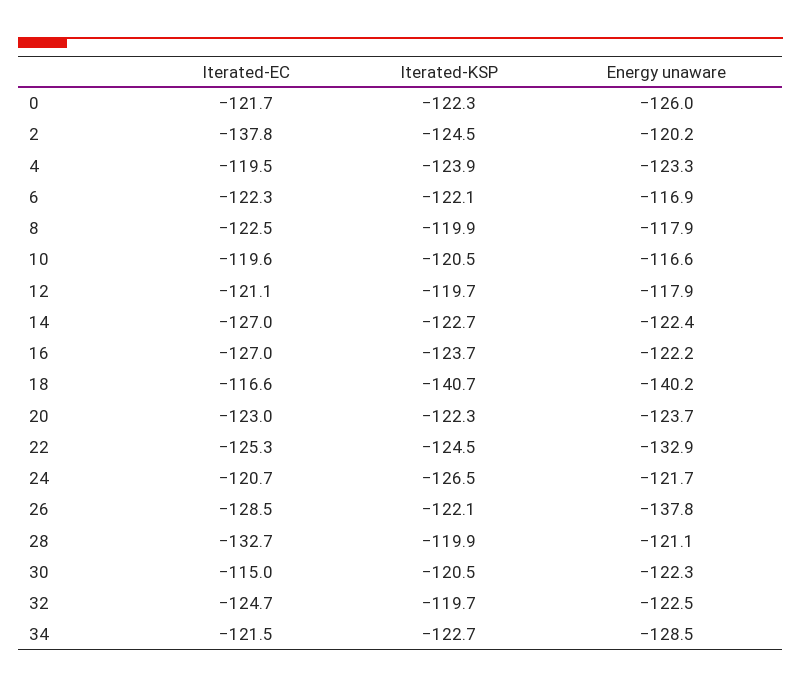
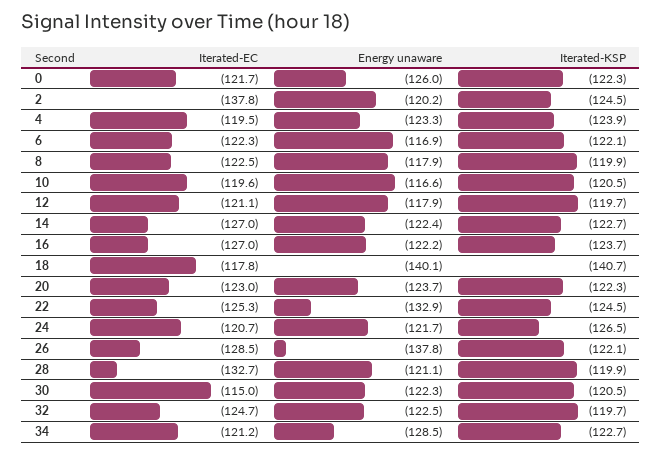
Iterated-EC, 18: -116.6 -> -117.8
Energy unaware, 18: -140.2 -> -140.1
Iterated-EC, 34: -121.5 -> -121.2

